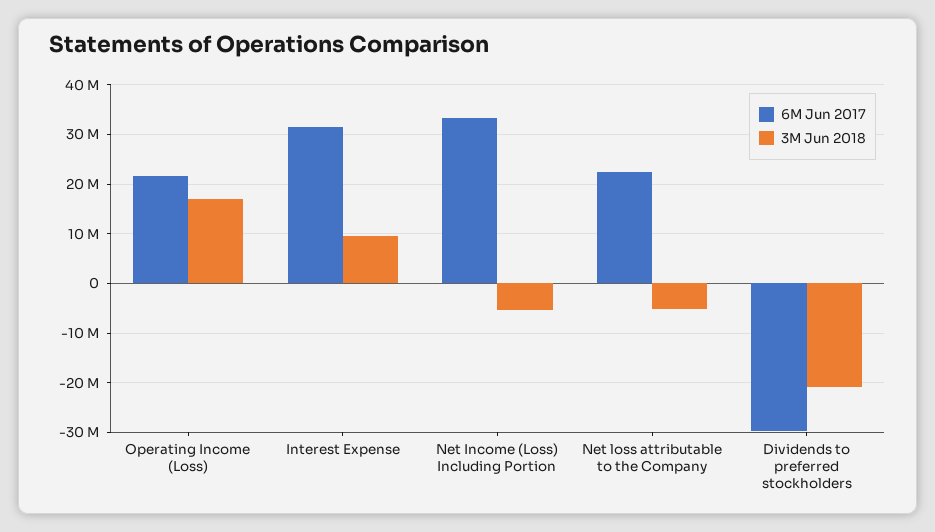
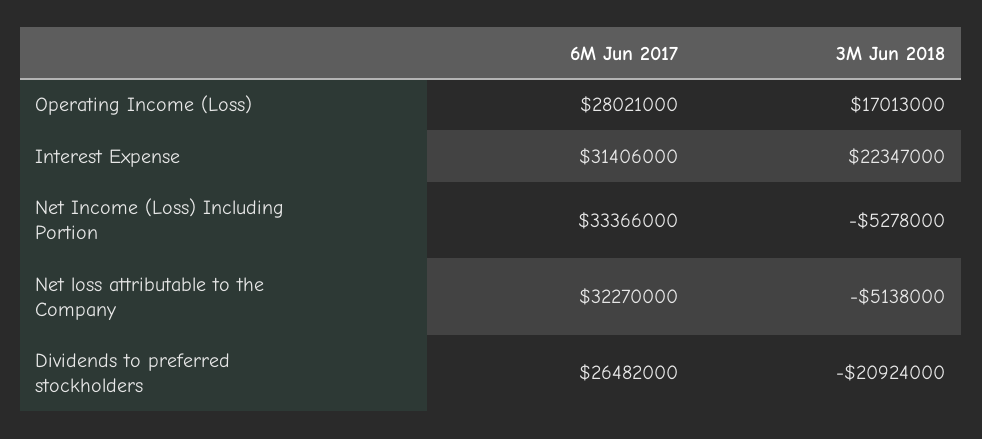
6M Jun 2017, Operating Income (Loss): 22000000 -> 28021000
3M Jun 2018, Interest Expense: 10000000 -> 22347000
6M Jun 2017, Net loss attributable to the Company: 22000000 -> 32270000
6M Jun 2017, Dividends to preferred stockholders: -30000000 -> 26482000

